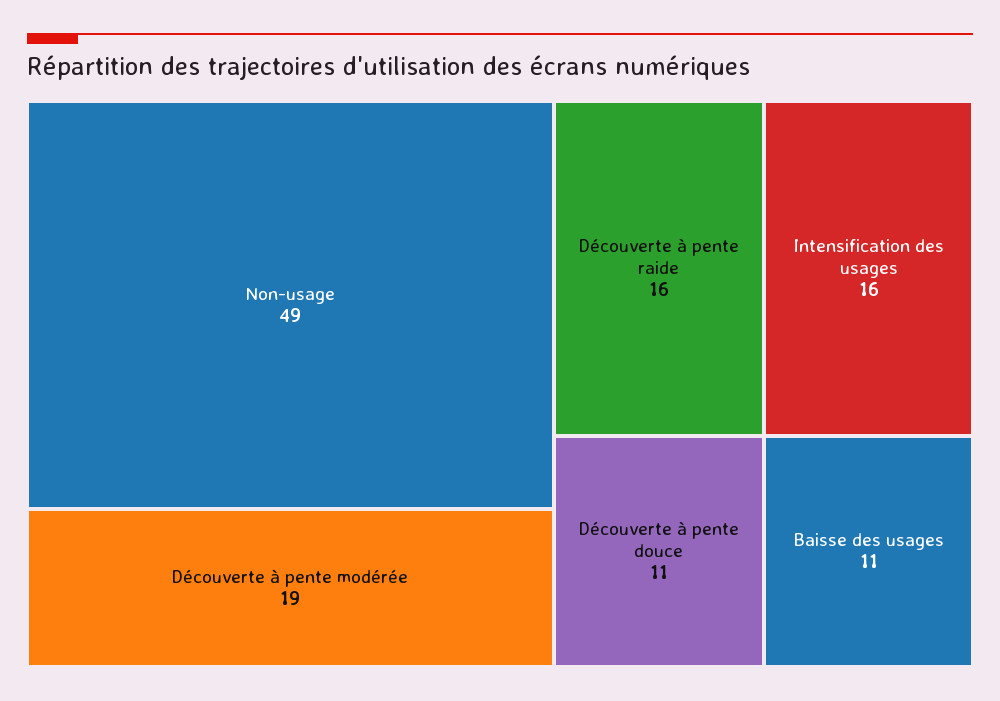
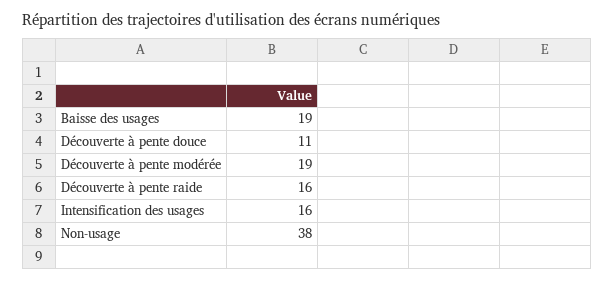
Non-usage: 49 -> 38
Baisse des usages: 11 -> 19

